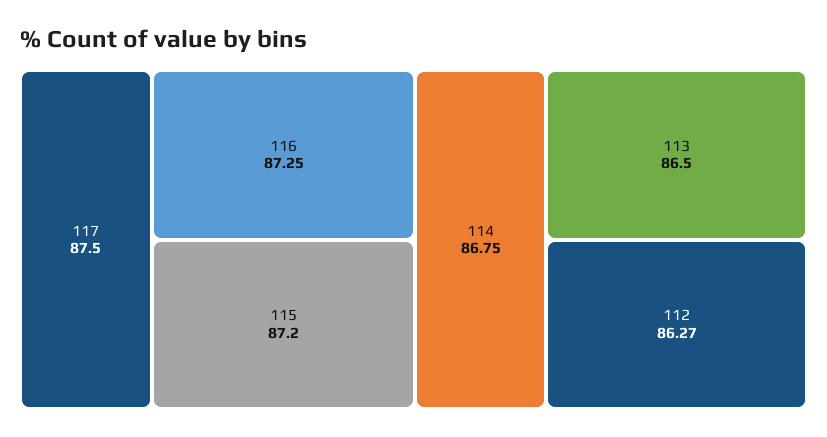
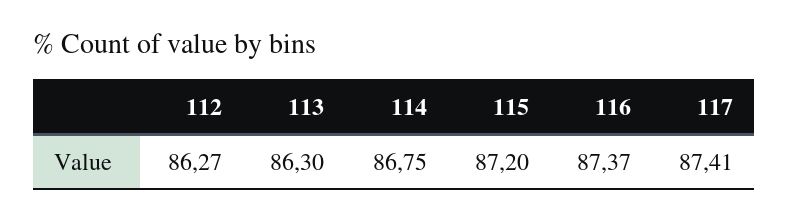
117: 87.5 -> 87.41
116: 87.25 -> 87.37
113: 86.5 -> 86.3

